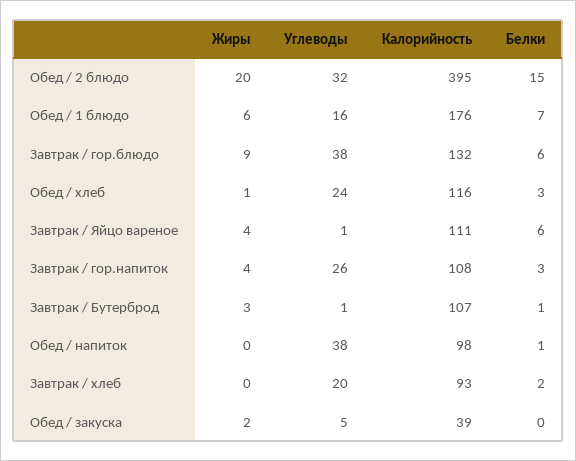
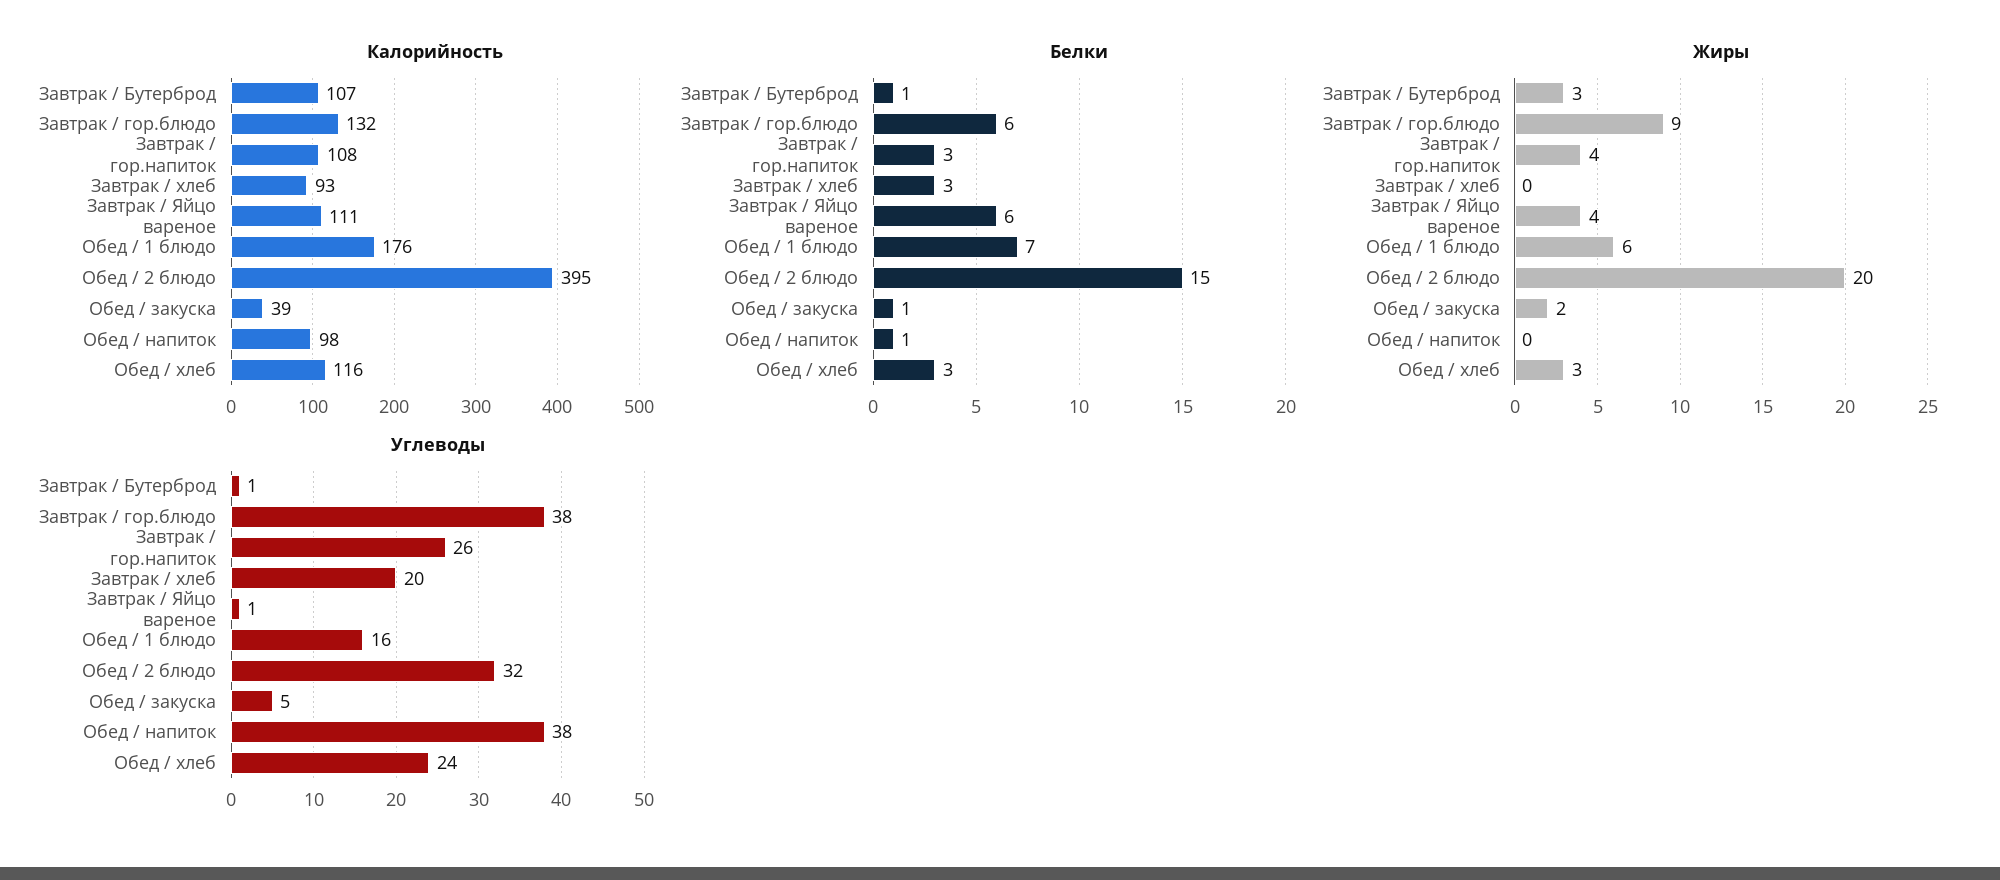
Жиры, Обед / хлеб: 1 -> 3
Белки, Завтрак / хлеб: 2 -> 3
Белки, Обед / закуска: 0 -> 1

